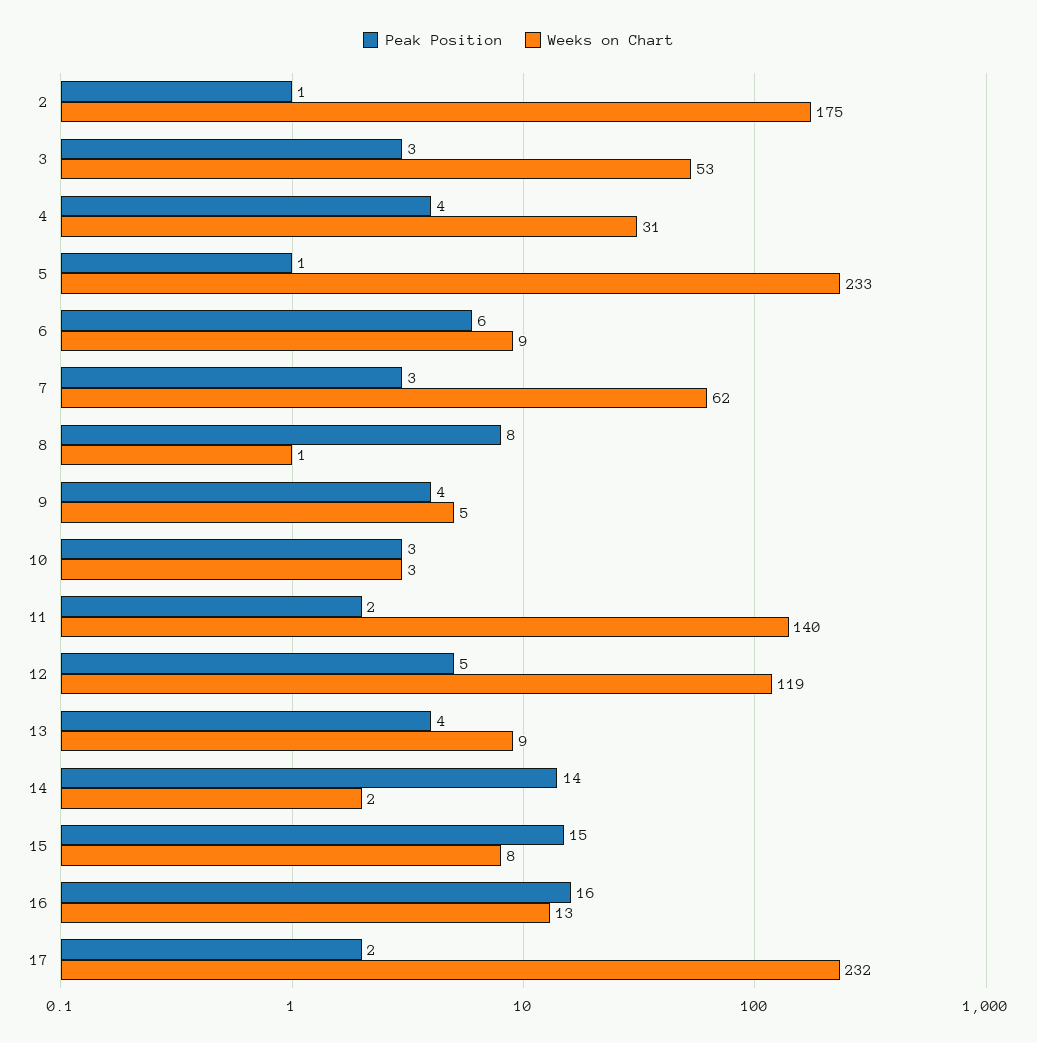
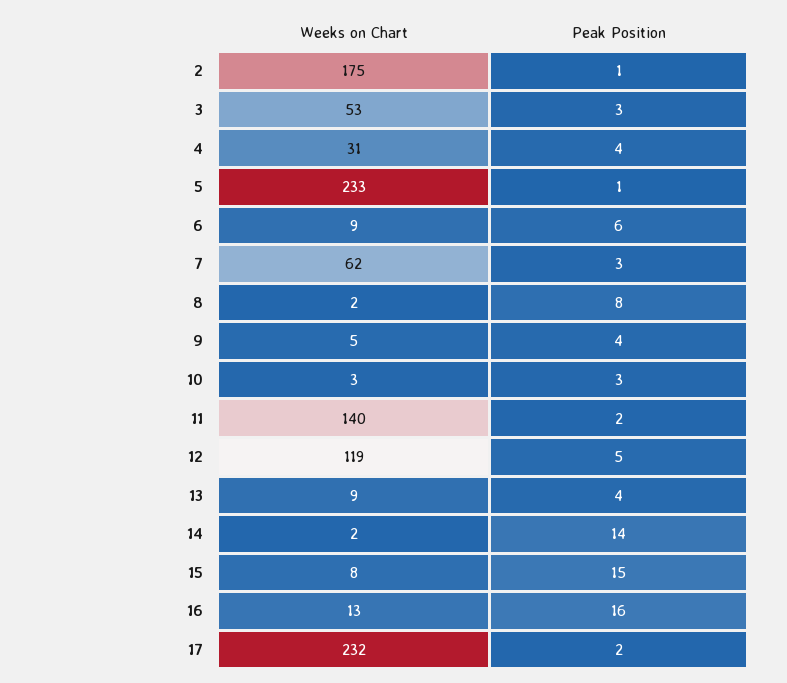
Weeks on Chart, 8: 1 -> 2

